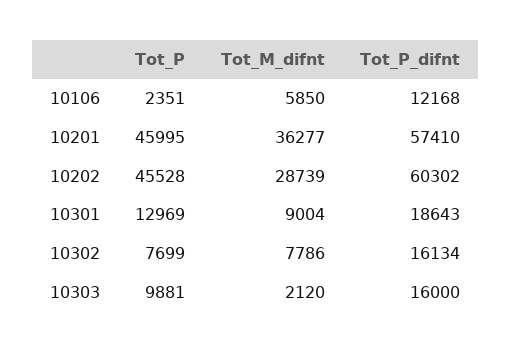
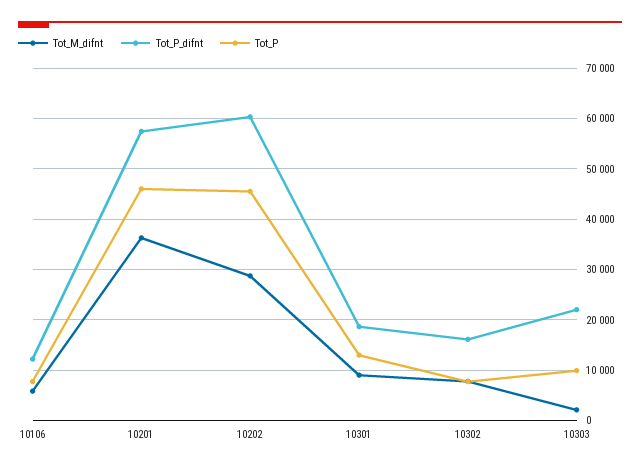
Tot_P, 10106: 2351 -> 8000
Tot_P_difnt, 10303: 16000 -> 22000

